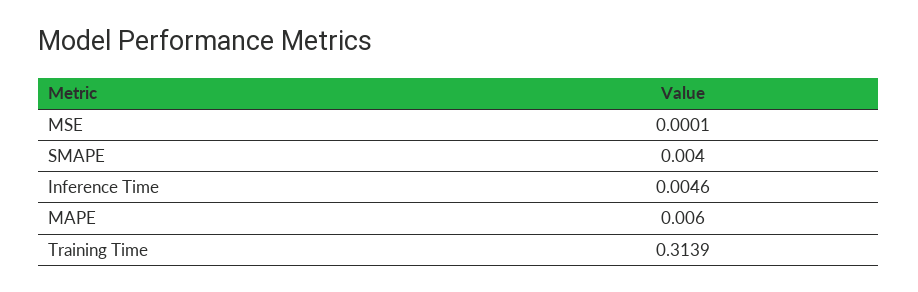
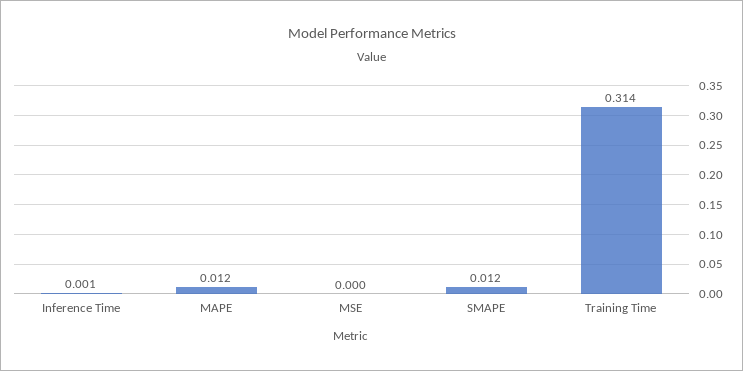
SMAPE: 0.004 -> 0.012
Inference Time: 0.0046 -> 0.001
MAPE: 0.006 -> 0.012

